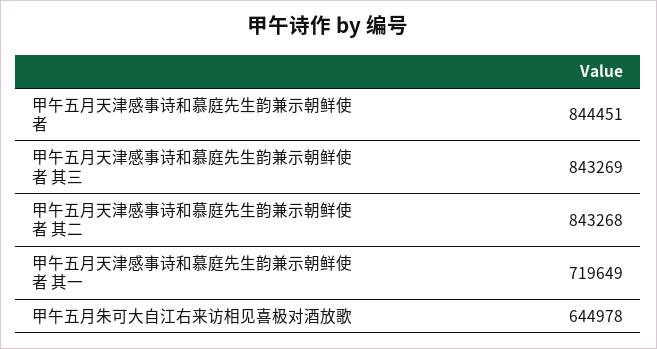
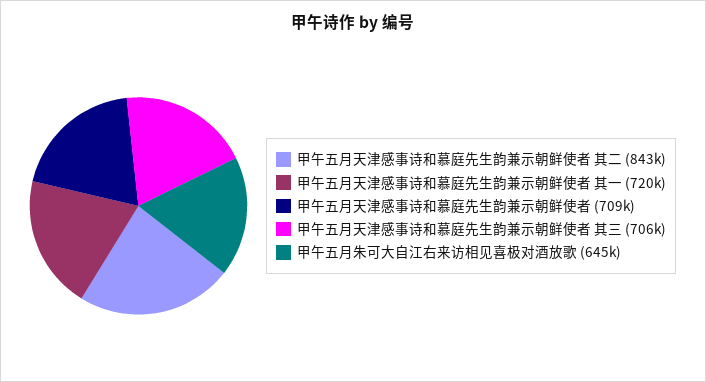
甲午五月天津感事诗和慕庭先生韵兼示朝鲜使者: 844451 -> 709000
甲午五月天津感事诗和慕庭先生韵兼示朝鲜使者 其三: 843269 -> 706000

